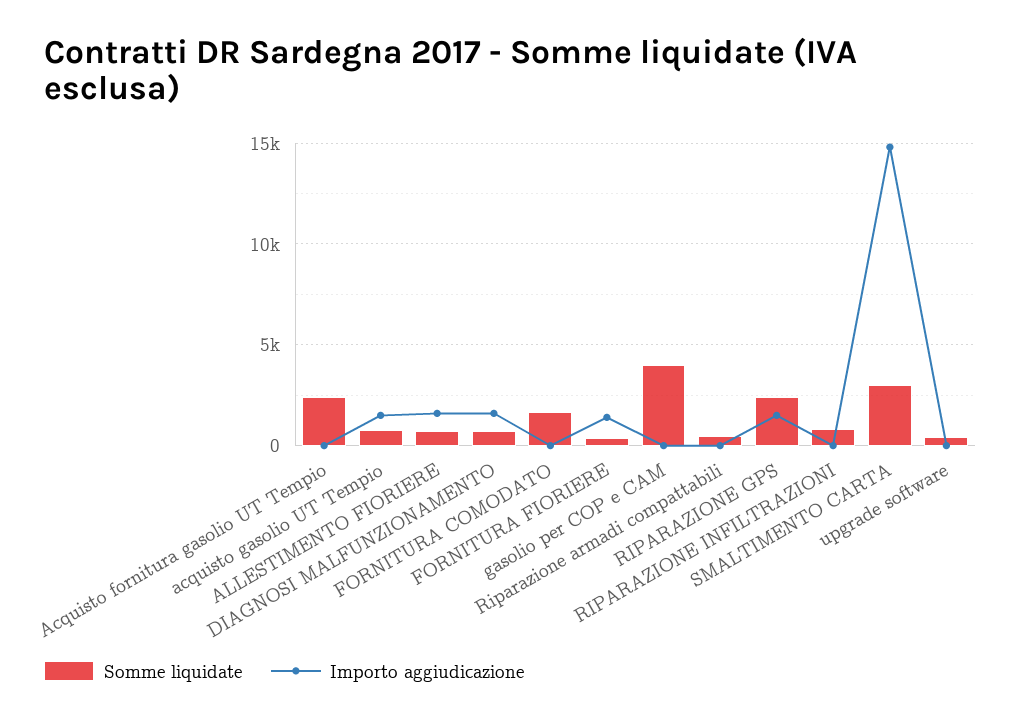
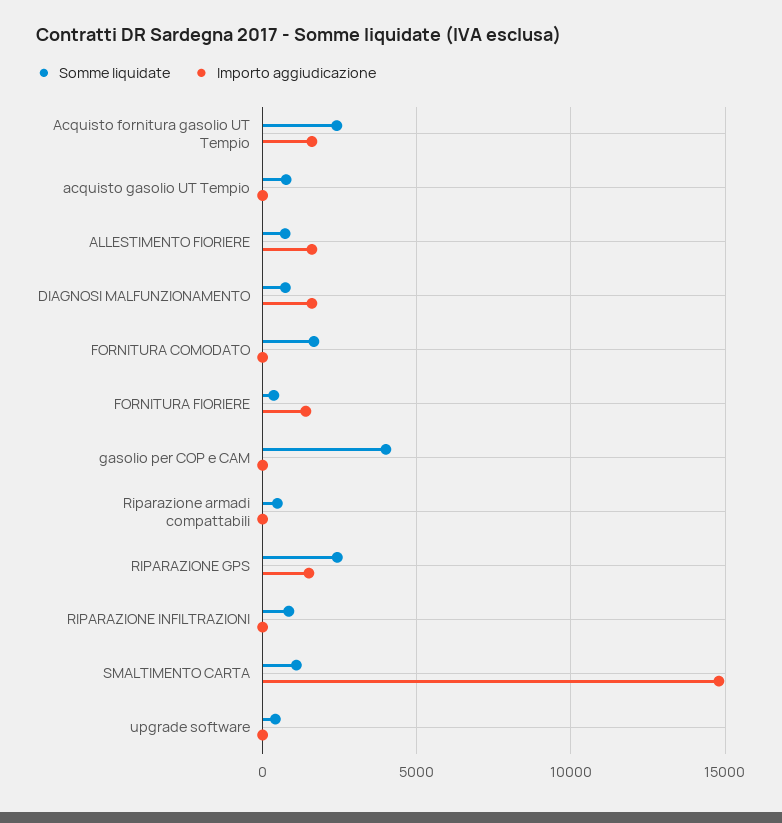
Importo aggiudicazione, Acquisto fornitura gasolio UT Tempio: 0 -> 1500
Importo aggiudicazione, acquisto gasolio UT Tempio: 1500 -> 0
Somme liquidate, SMALTIMENTO CARTA: 3000 -> 1000

